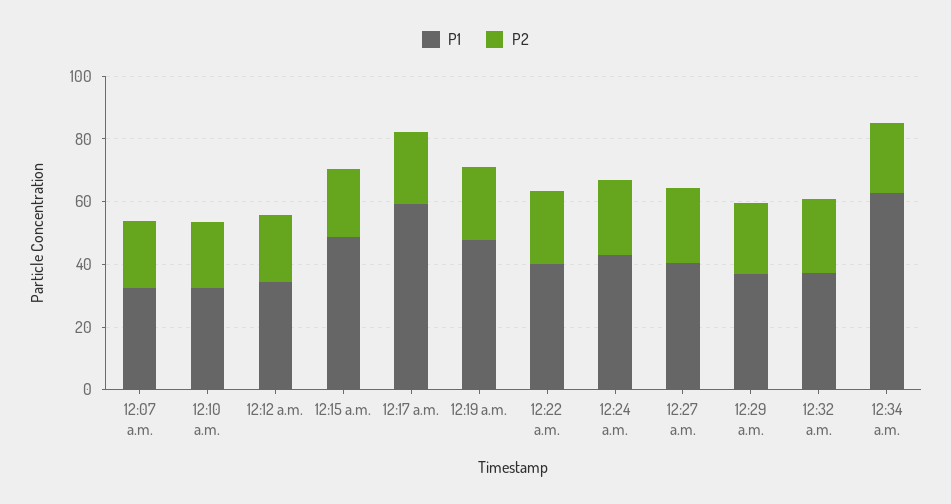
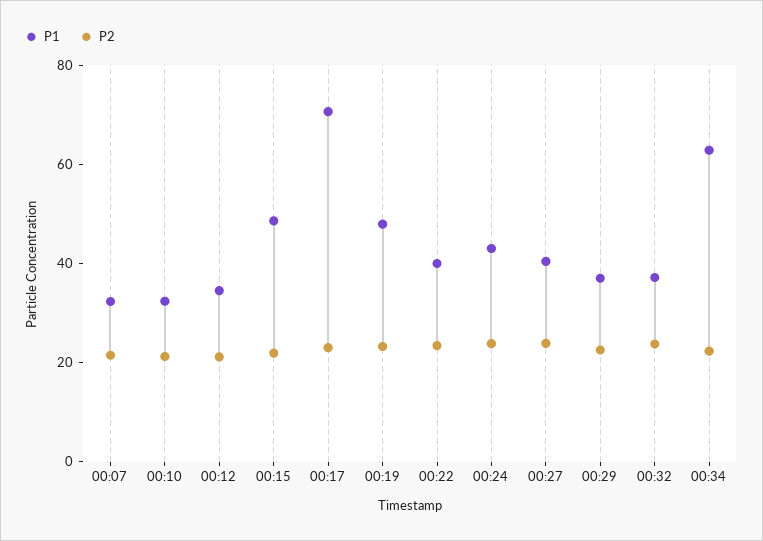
P1, 12:17 a.m.: 60 -> 70

